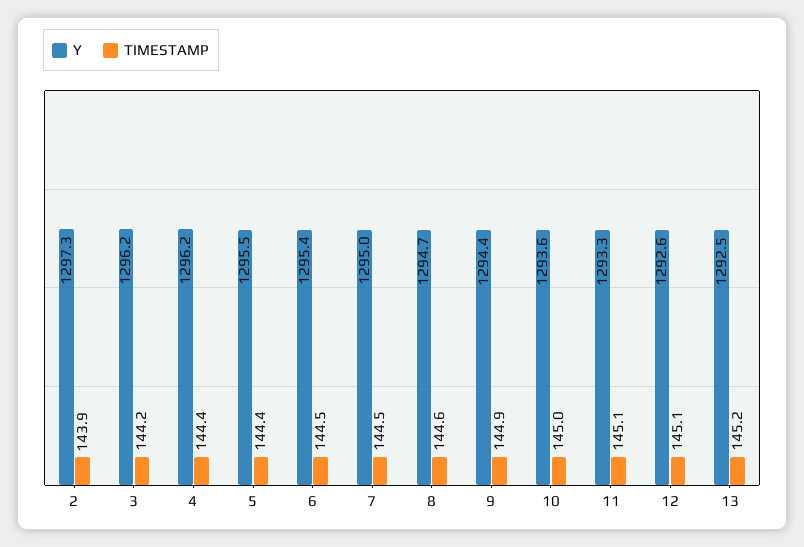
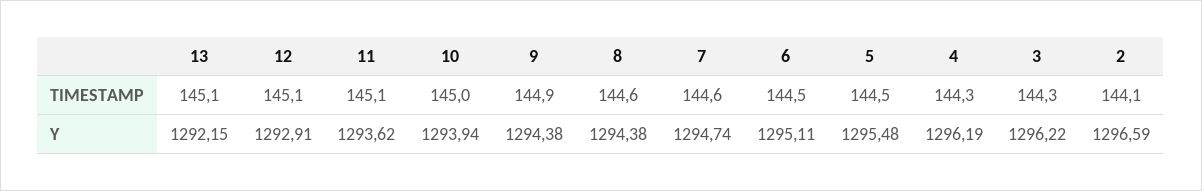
Y, 2: 1297.3 -> 1296.59
TIMESTAMP, 2: 143.9 -> 144.1
TIMESTAMP, 3: 144.2 -> 144.3
TIMESTAMP, 4: 144.4 -> 144.3
TIMESTAMP, 5: 144.4 -> 144.5
Y, 6: 1295.4 -> 1295.11
Y, 7: 1295 -> 1294.74
TIMESTAMP, 7: 144.5 -> 144.6
Y, 8: 1294.7 -> 1294.38
Y, 10: 1293.6 -> 1293.94
Y, 11: 1293.3 -> 1293.62
Y, 12: 1292.6 -> 1292.91
Y, 13: 1292.5 -> 1292.15
TIMESTAMP, 13: 145.2 -> 145.1

